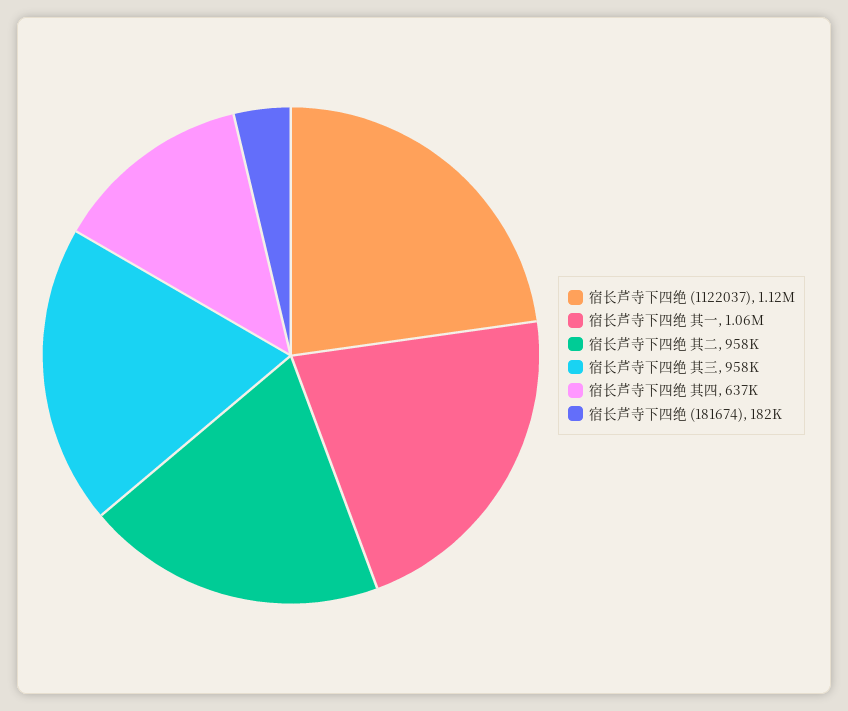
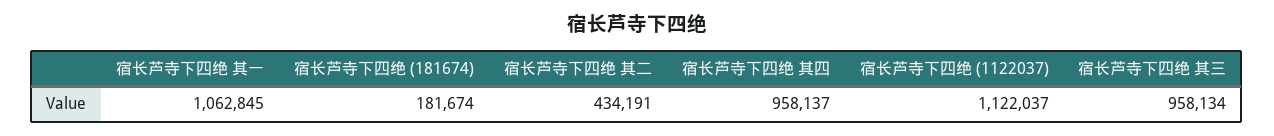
宿长芦寺下四绝 其二: 958000 -> 434191
宿长芦寺下四绝 其四: 637000 -> 958137

